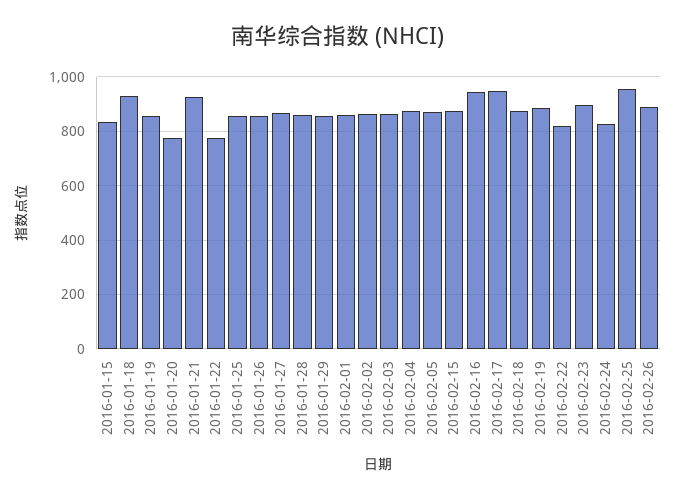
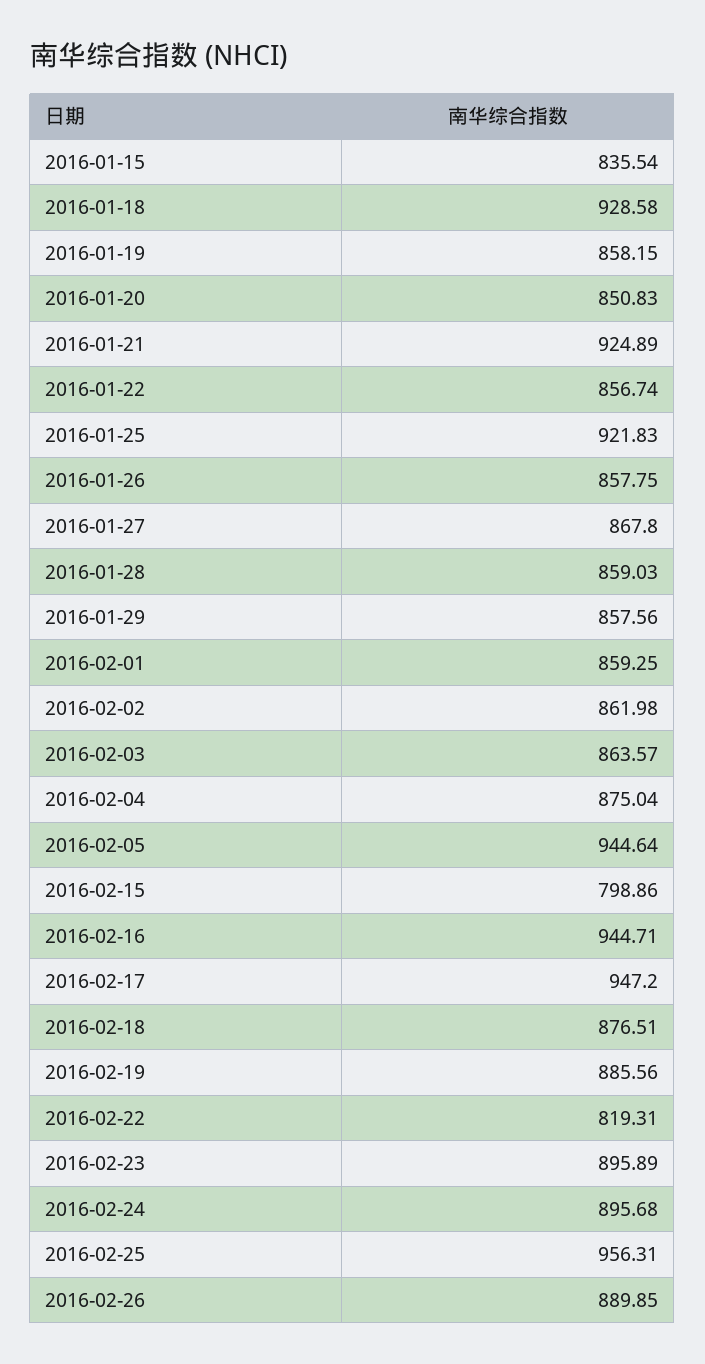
2016-01-20: 775 -> 850.83
2016-01-22: 775 -> 856.74
2016-01-25: 850 -> 921.83
2016-02-05: 875 -> 944.64
2016-02-15: 875 -> 798.86
2016-02-24: 825 -> 895.68

